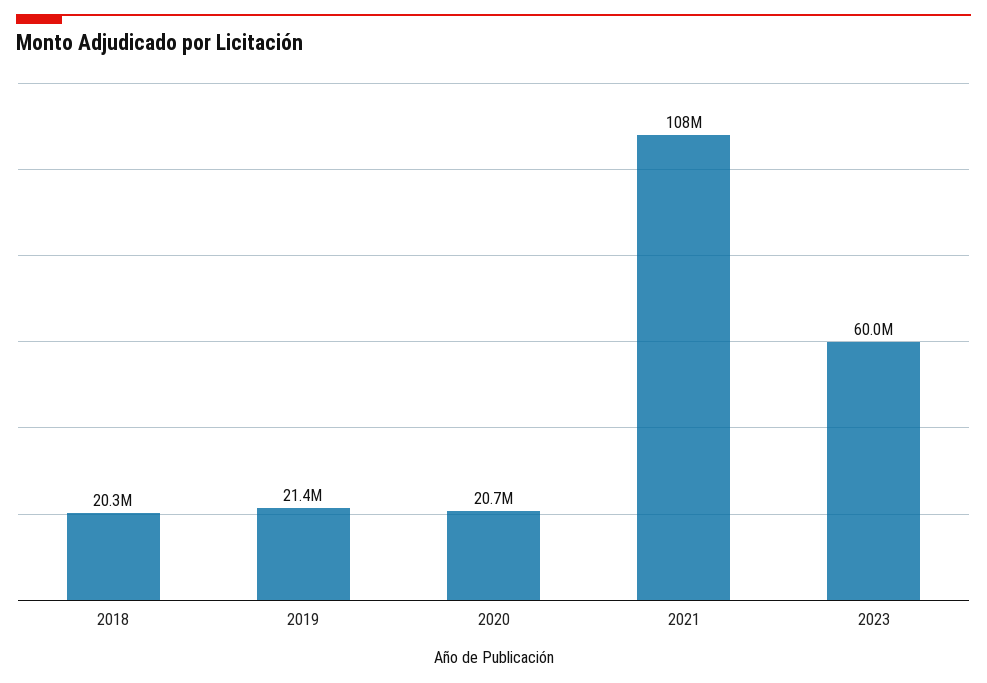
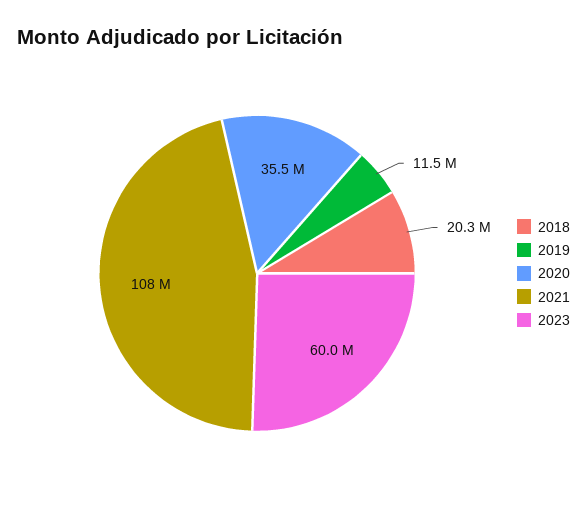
2019: 21400000 -> 11500000
2020: 20700000 -> 35500000

